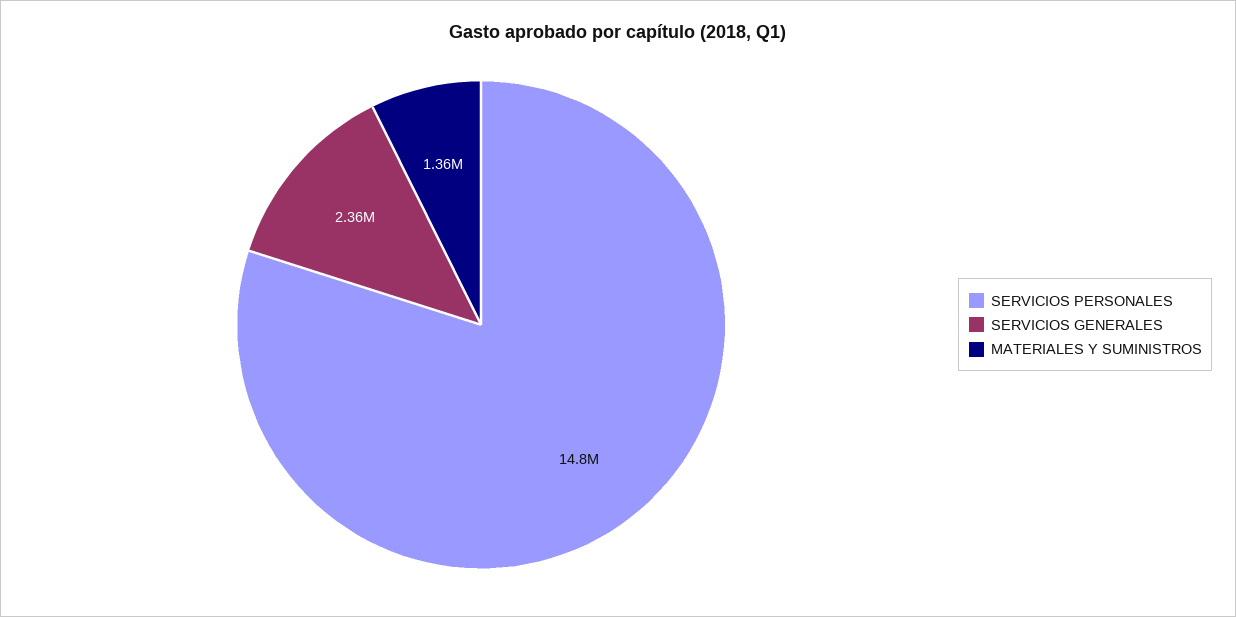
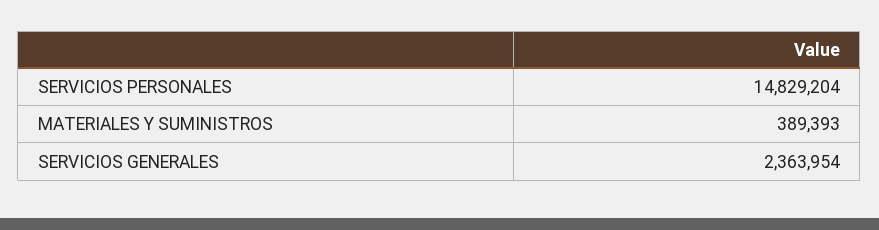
MATERIALES Y SUMINISTROS: 1360000 -> 389393

